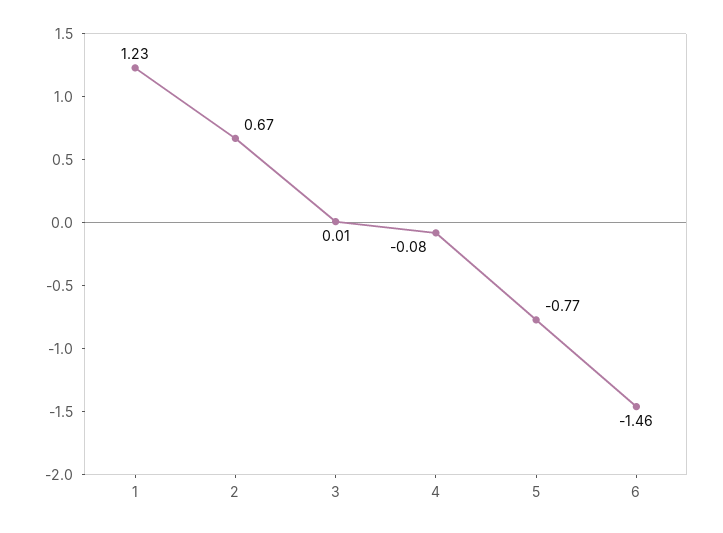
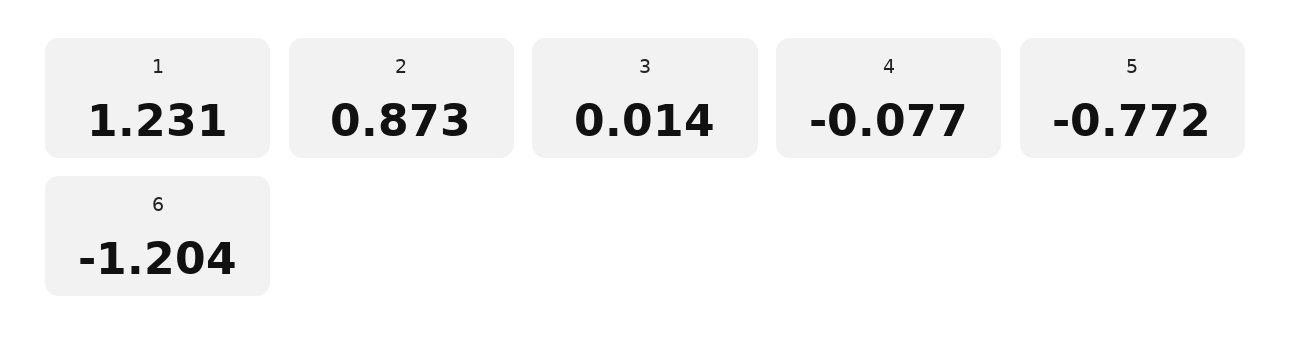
2: 0.67 -> 0.873
6: -1.46 -> -1.204

